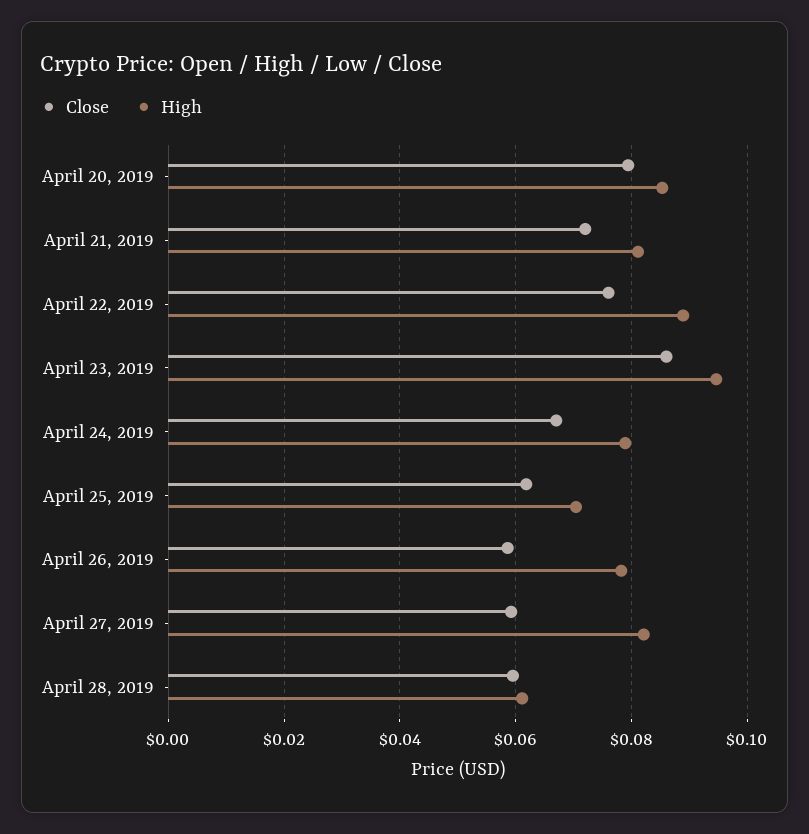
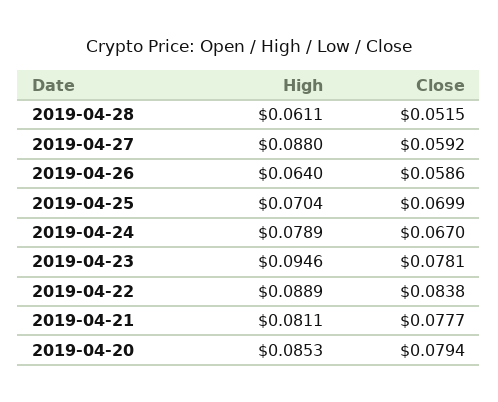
Close, April 21, 2019: 0.072 -> 0.0777
Close, April 22, 2019: 0.076 -> 0.0838
Close, April 23, 2019: 0.086 -> 0.0781
Close, April 25, 2019: 0.062 -> 0.0699
High, April 26, 2019: 0.078 -> 0.064
High, April 27, 2019: 0.082 -> 0.088
Close, April 28, 2019: 0.06 -> 0.0515

